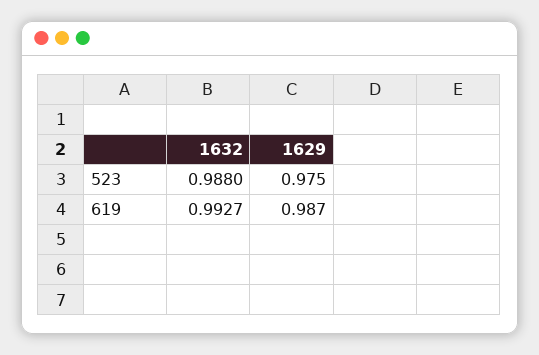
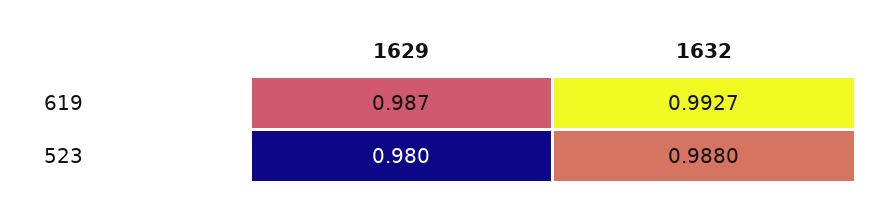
1629, 523: 0.975 -> 0.98

